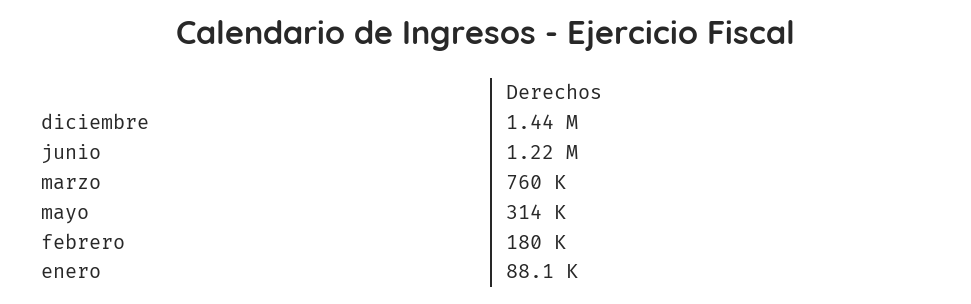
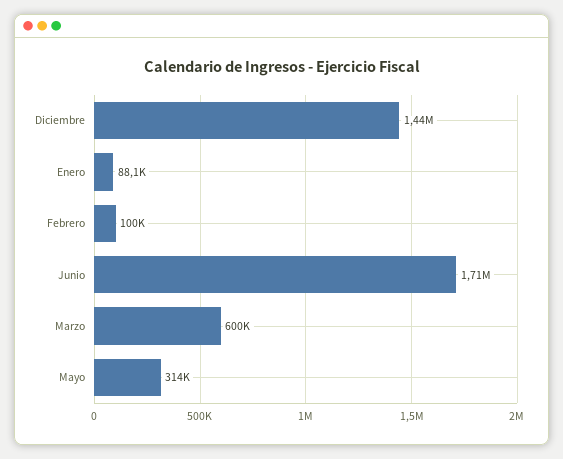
junio: 1220000 -> 1710000
marzo: 760000 -> 600000
febrero: 180000 -> 100000

